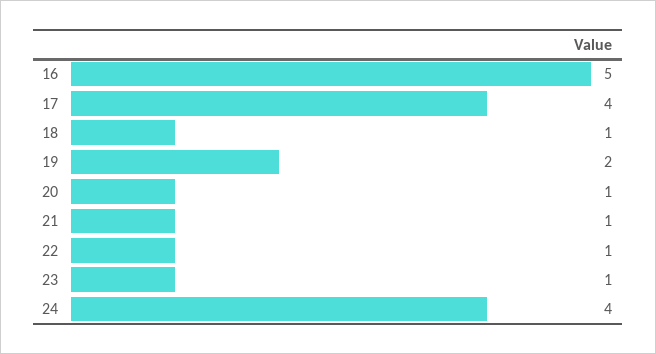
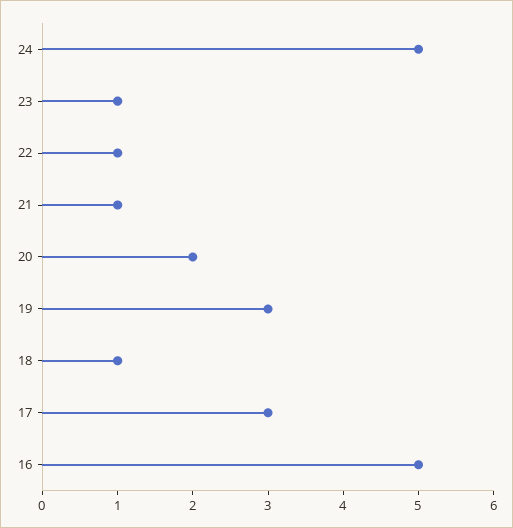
17: 4 -> 3
19: 2 -> 3
20: 1 -> 2
24: 4 -> 5

